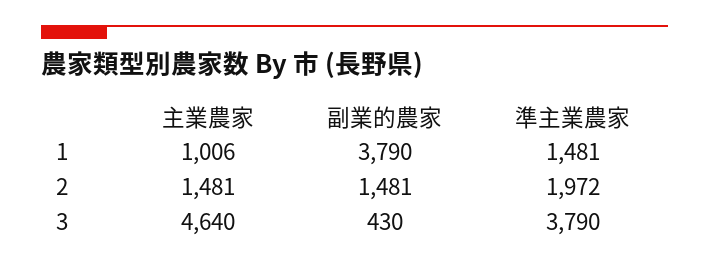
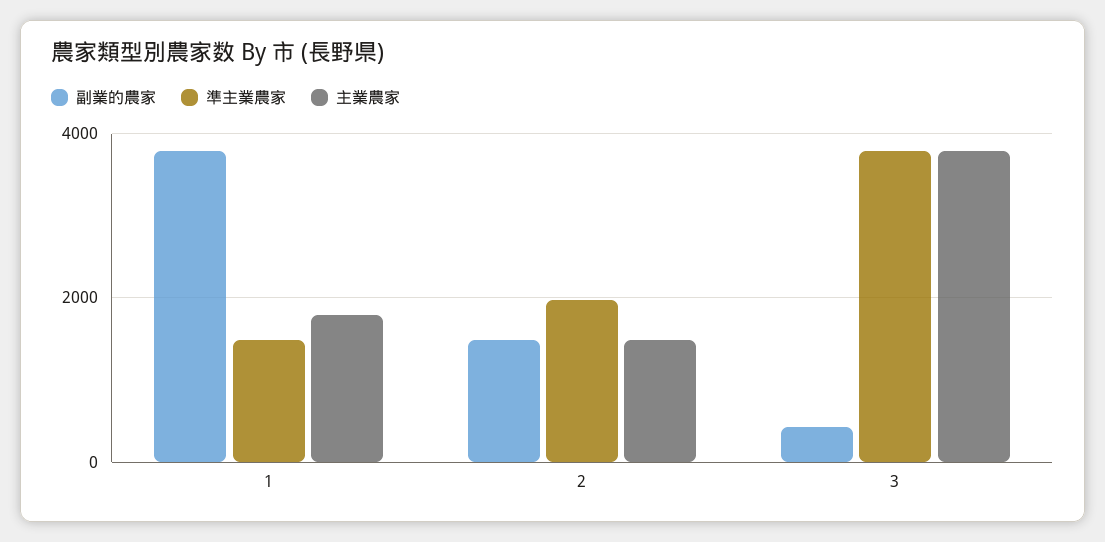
主業農家, 1: 1006 -> 1800
主業農家, 3: 4640 -> 3800

